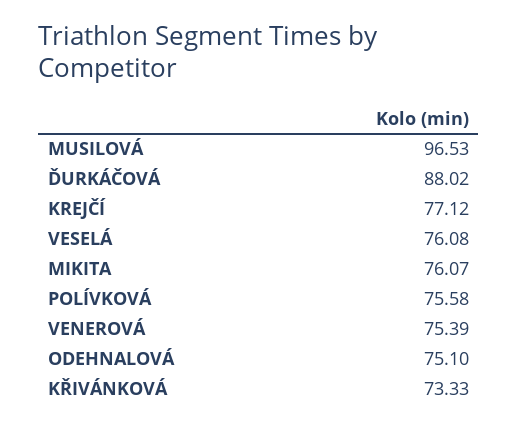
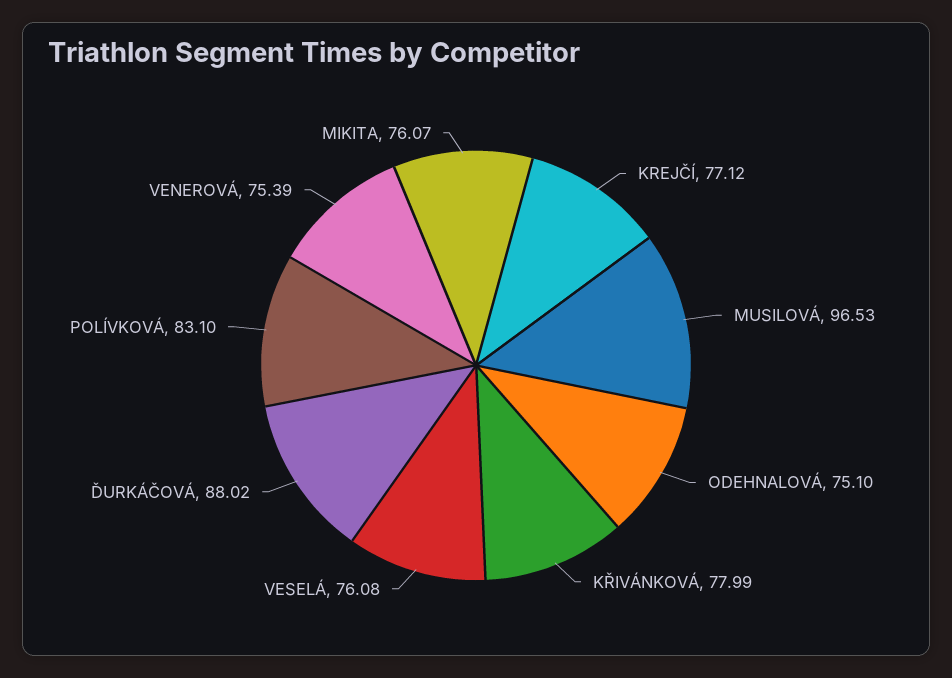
POLÍVKOVÁ: 75.58 -> 83.1
KŘIVÁNKOVÁ: 73.33 -> 77.99

